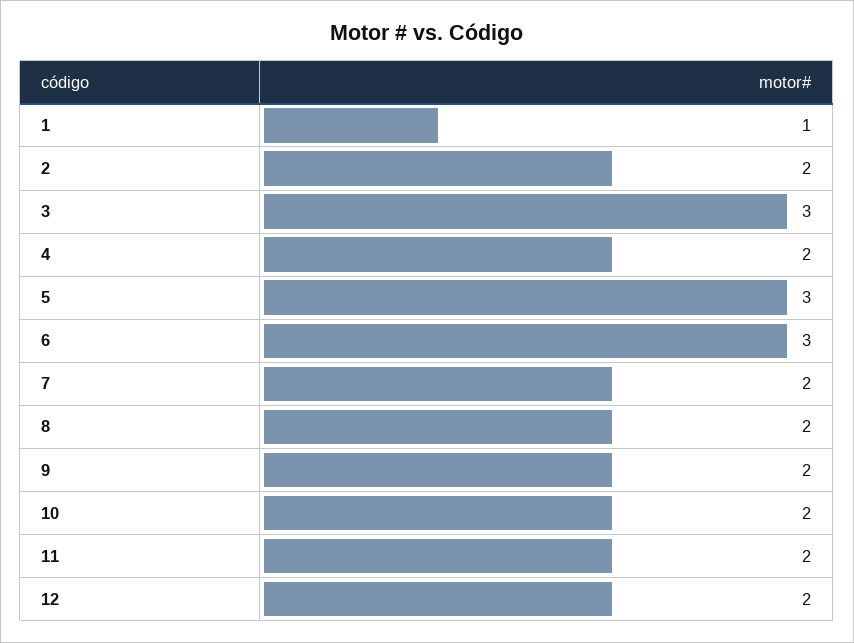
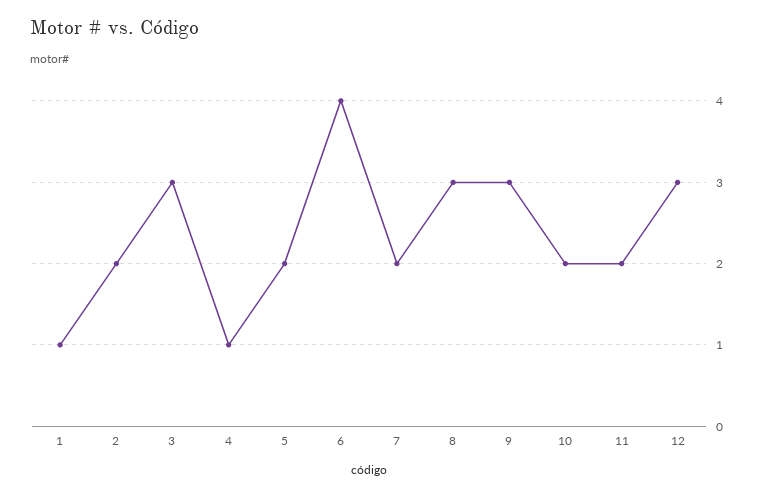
4: 2 -> 1
5: 3 -> 2
6: 3 -> 4
8: 2 -> 3
9: 2 -> 3
12: 2 -> 3

